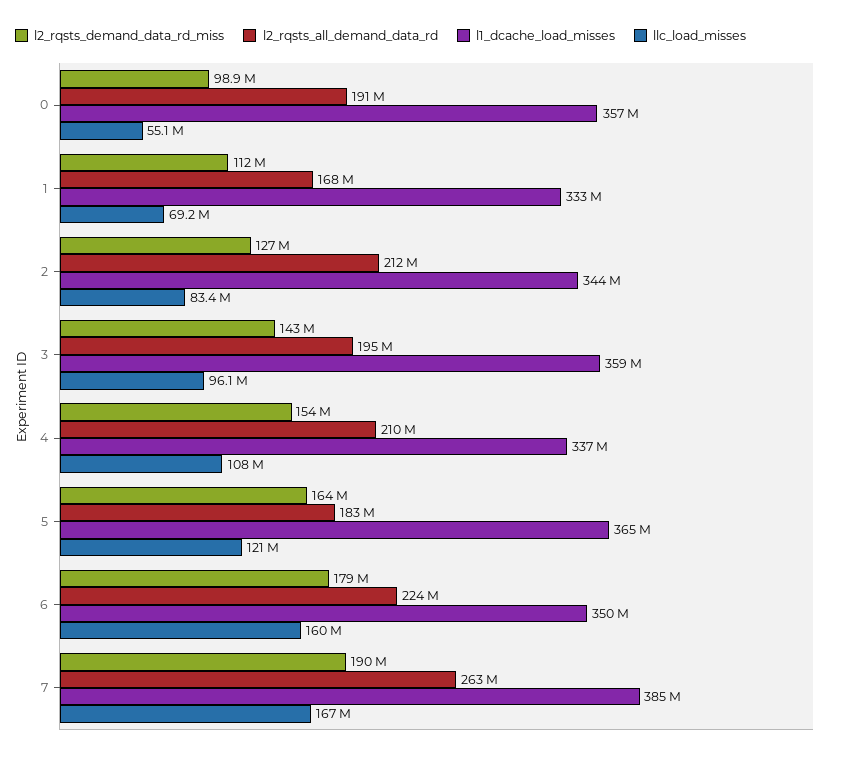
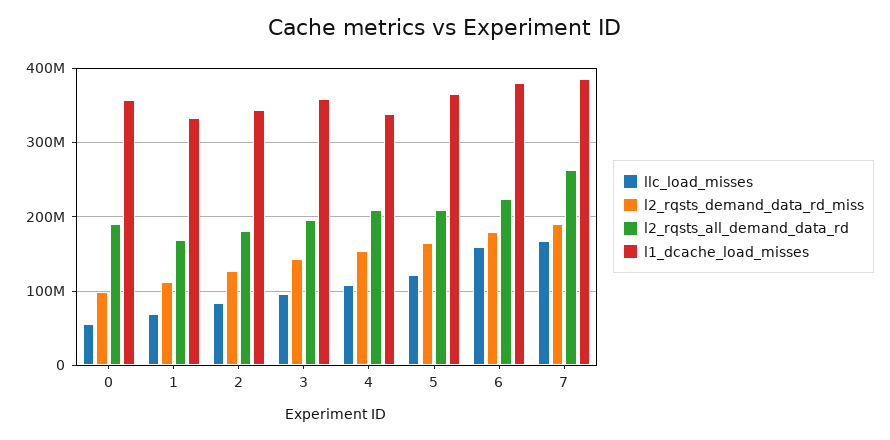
l2_rqsts_all_demand_data_rd, 2: 212000000 -> 180000000
l2_rqsts_all_demand_data_rd, 5: 183000000 -> 210000000
l1_dcache_load_misses, 6: 350000000 -> 380000000

